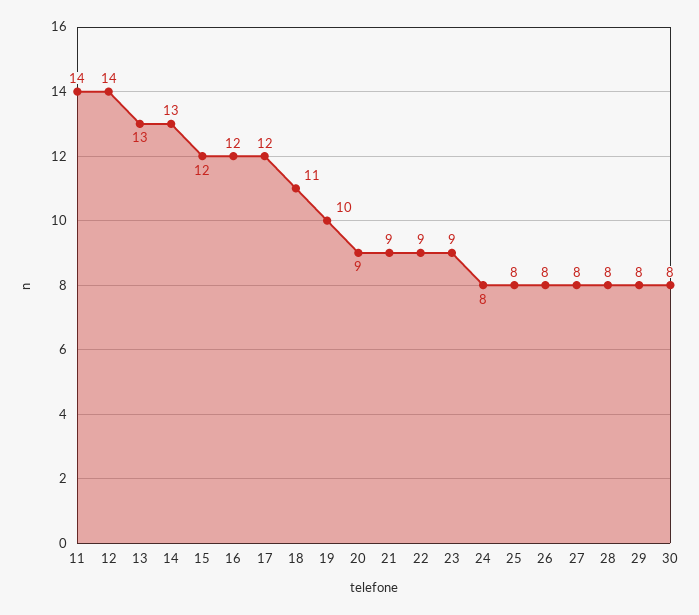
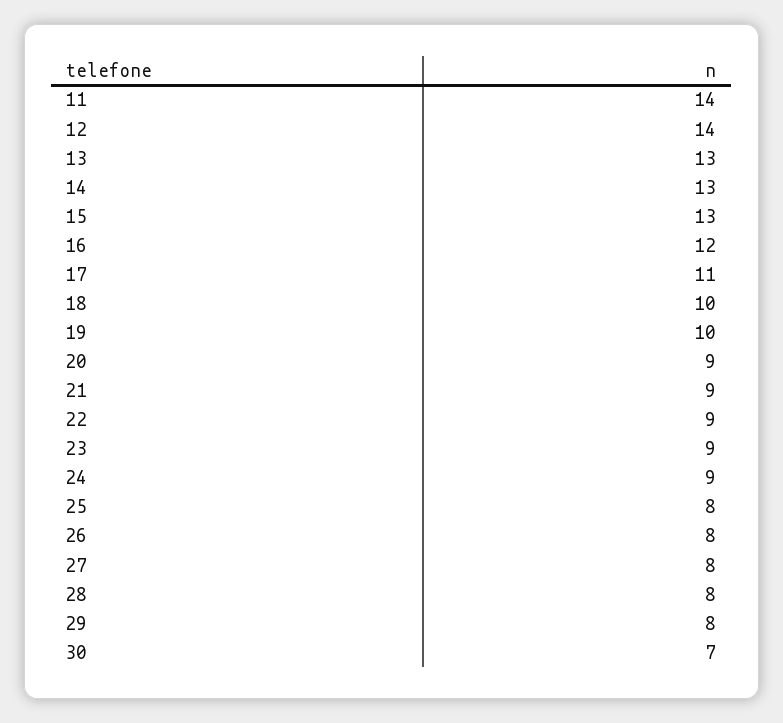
15: 12 -> 13
17: 12 -> 11
18: 11 -> 10
24: 8 -> 9
30: 8 -> 7

